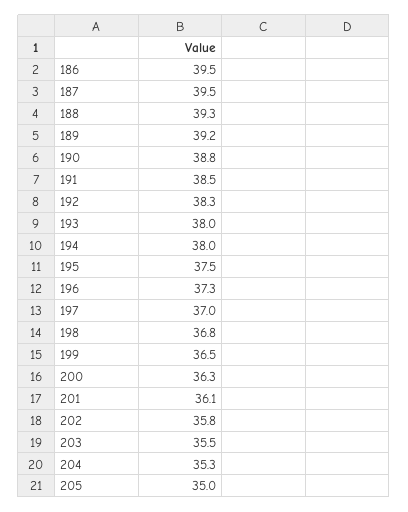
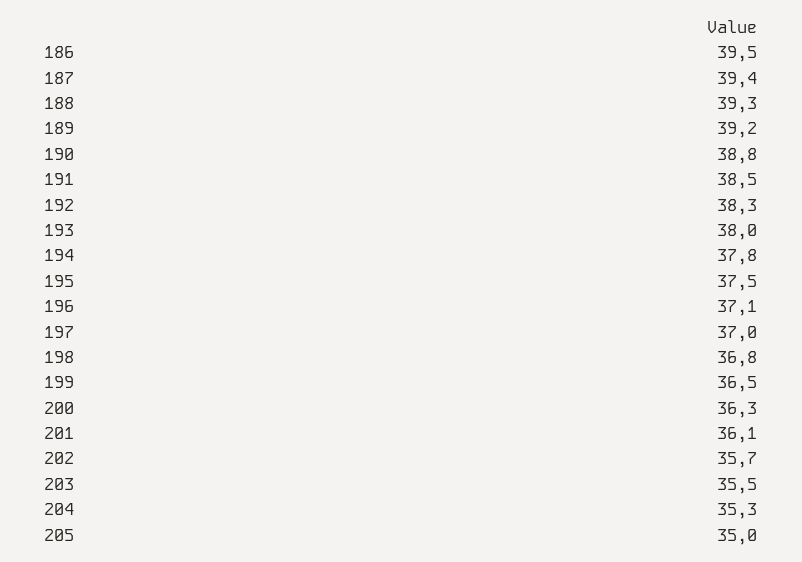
187: 39.5 -> 39.4
194: 38 -> 37.8
196: 37.3 -> 37.1
202: 35.8 -> 35.7

